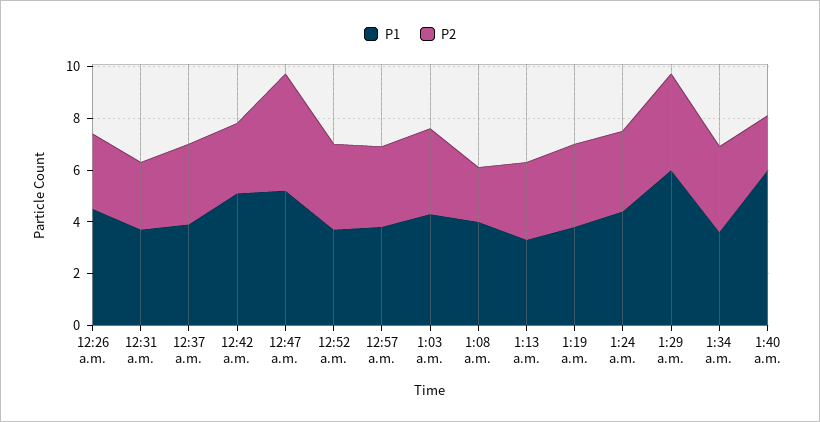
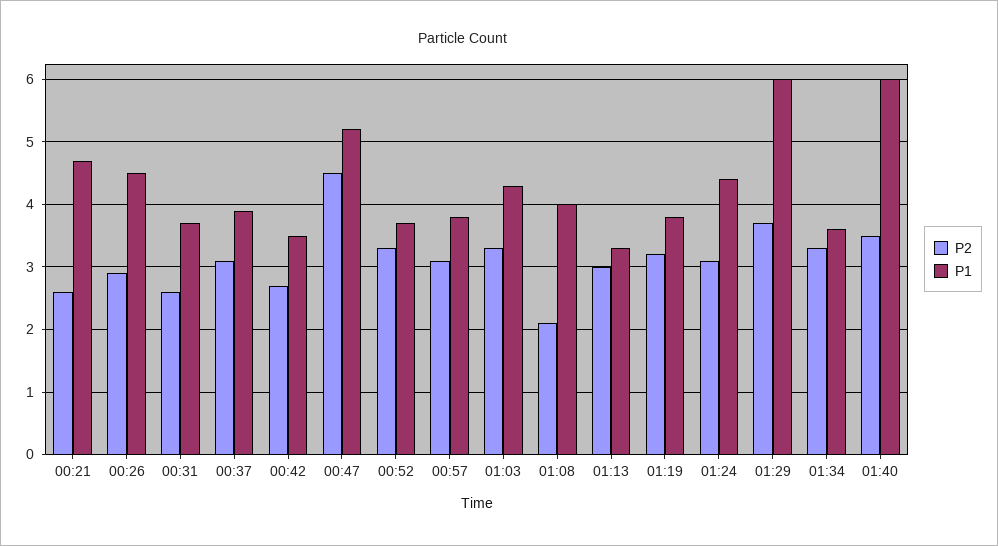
P1, 12:42 a.m.: 5 -> 3.5
P2, 1:40 a.m.: 2 -> 3.5
P2, 00:21: none -> 2.6
P1, 00:21: none -> 4.7

